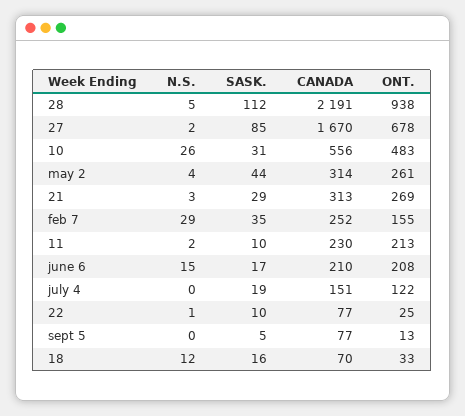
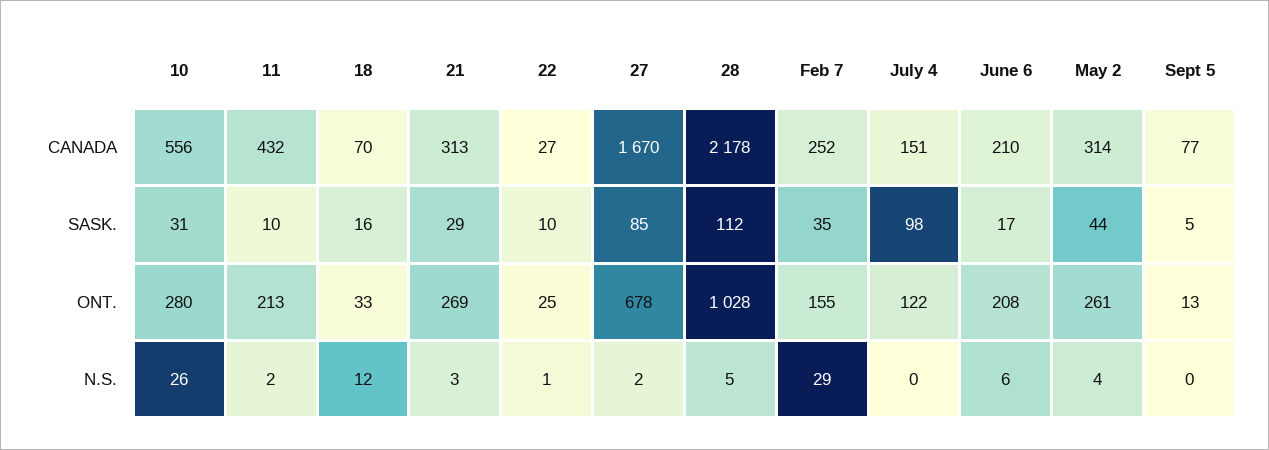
CANADA, 28: 2191 -> 2178
ONT., 28: 938 -> 1028
ONT., 10: 483 -> 280
CANADA, 11: 230 -> 432
N.S., june 6: 15 -> 6
SASK., july 4: 19 -> 98
CANADA, 22: 77 -> 27

